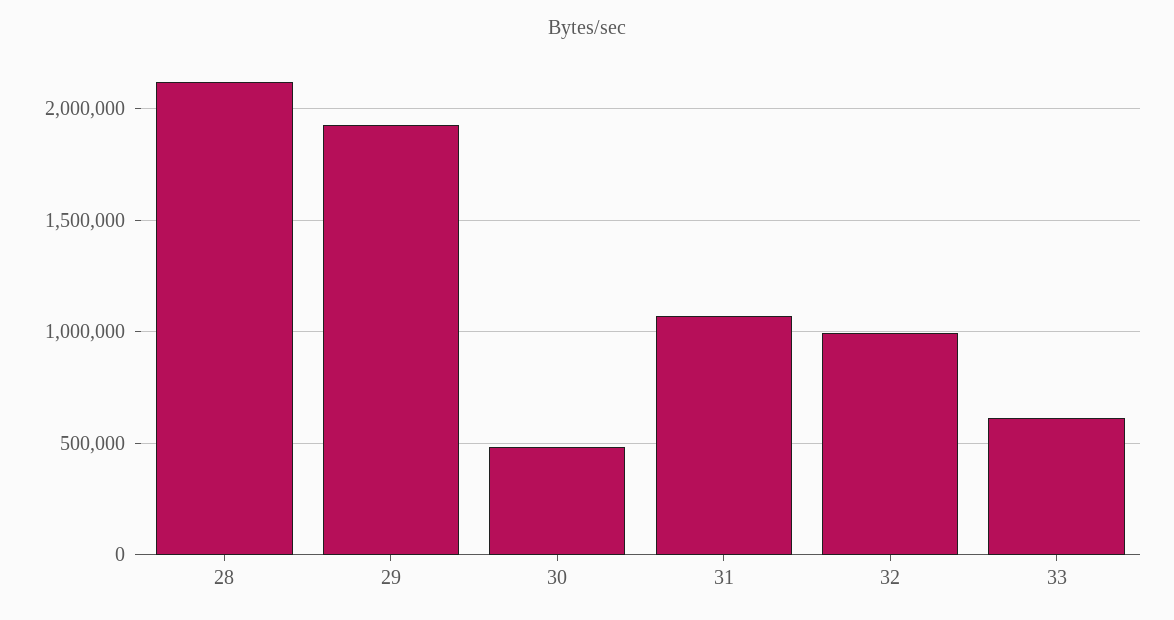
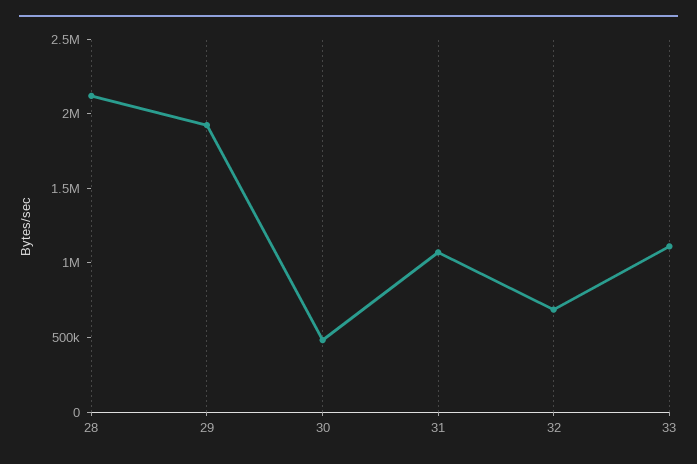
32: 1000000 -> 700000
33: 600000 -> 1100000

